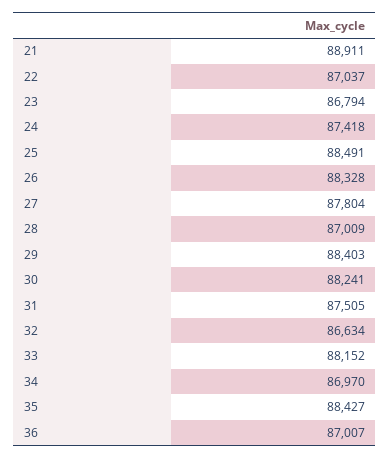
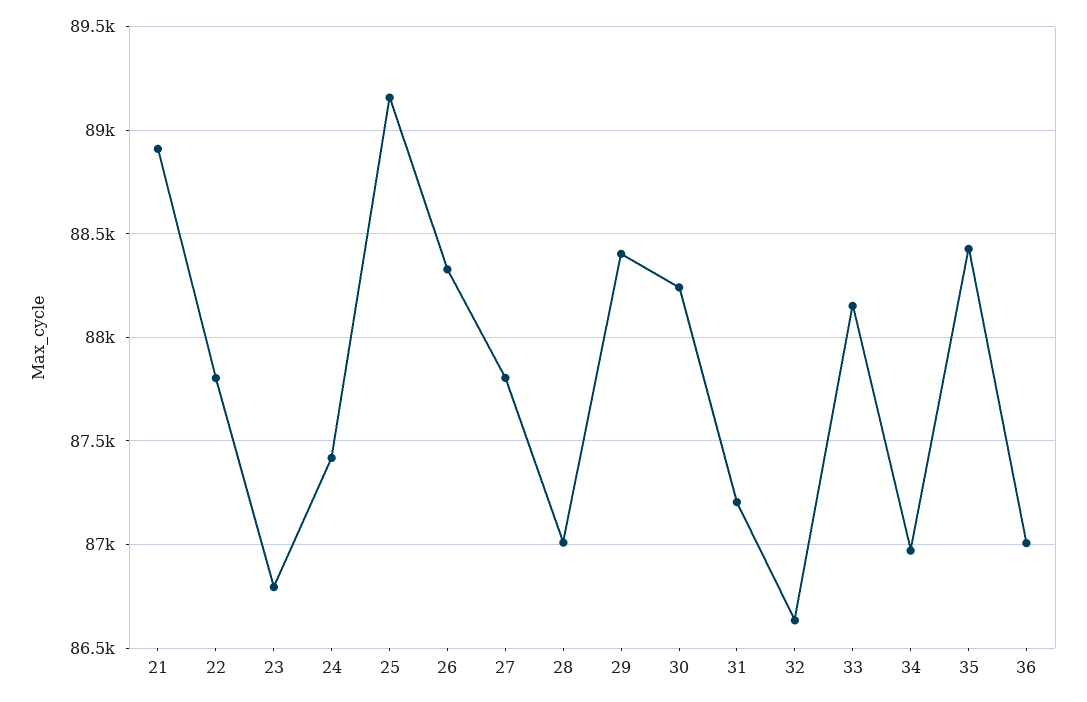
22: 87037 -> 87800
25: 88491 -> 89150
31: 87505 -> 87200

